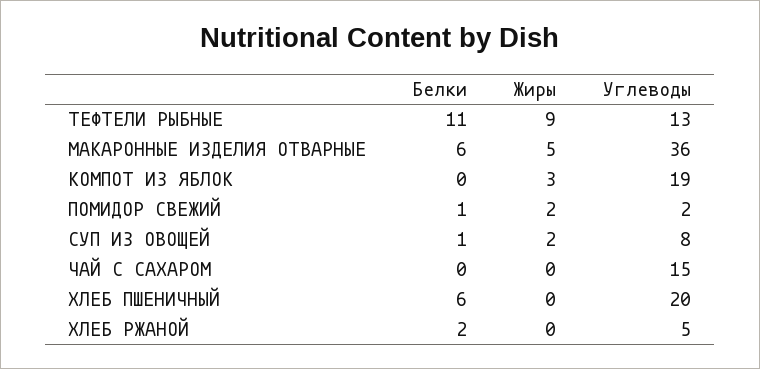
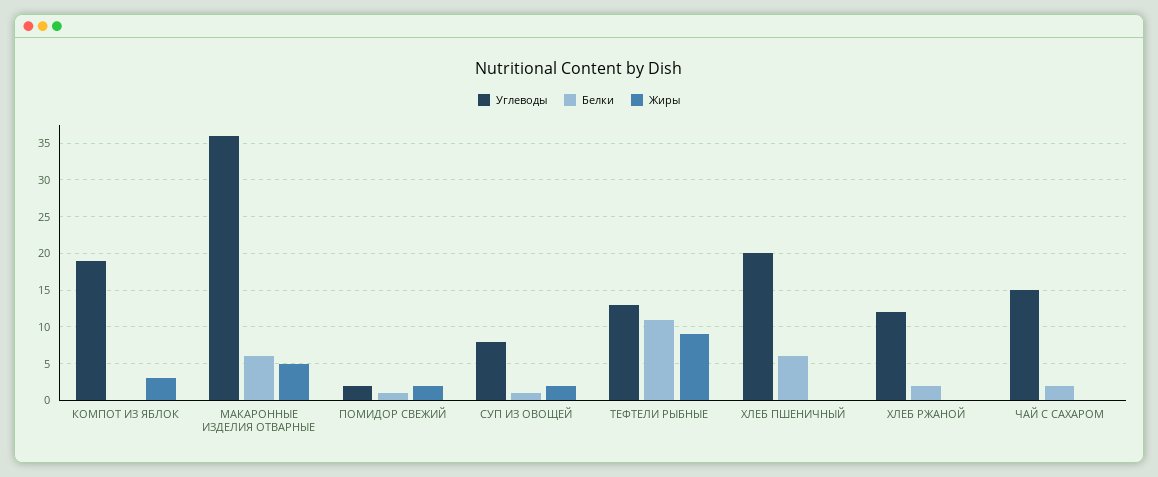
Белки, ЧАЙ С САХАРОМ: 0 -> 2
Углеводы, ХЛЕБ РЖАНОЙ: 5 -> 12

